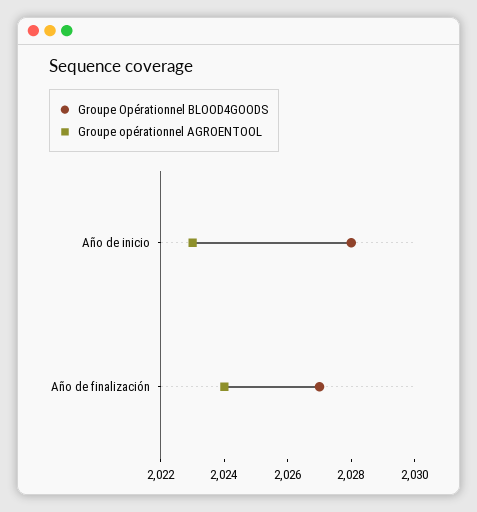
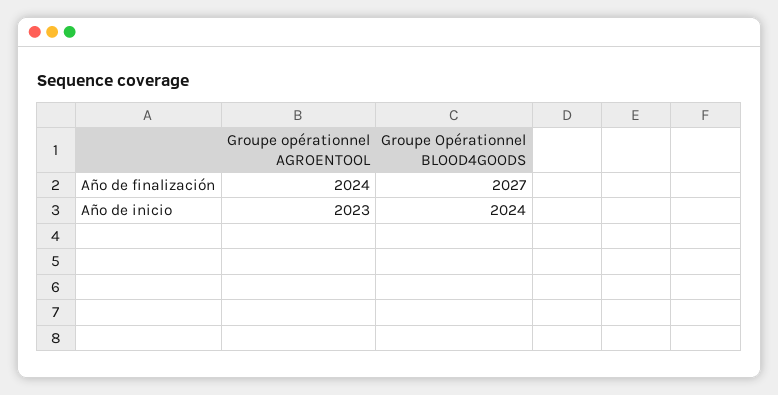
Groupe Opérationnel BLOOD4GOODS, Año de inicio: 2028 -> 2024

